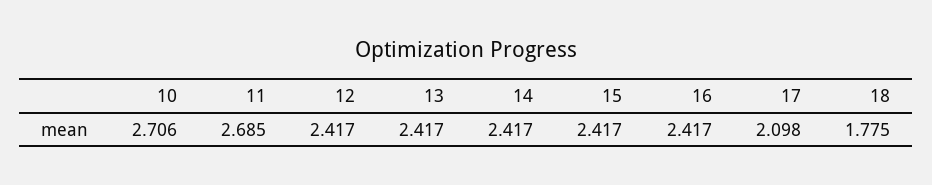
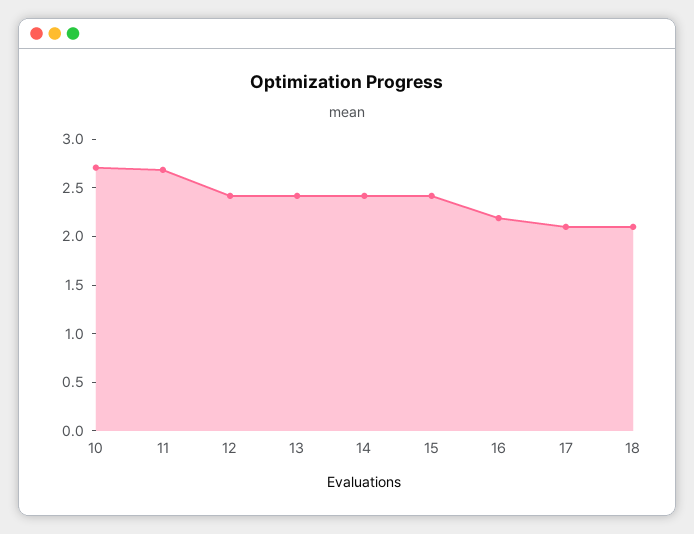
16: 2.417 -> 2.2
18: 1.775 -> 2.1

